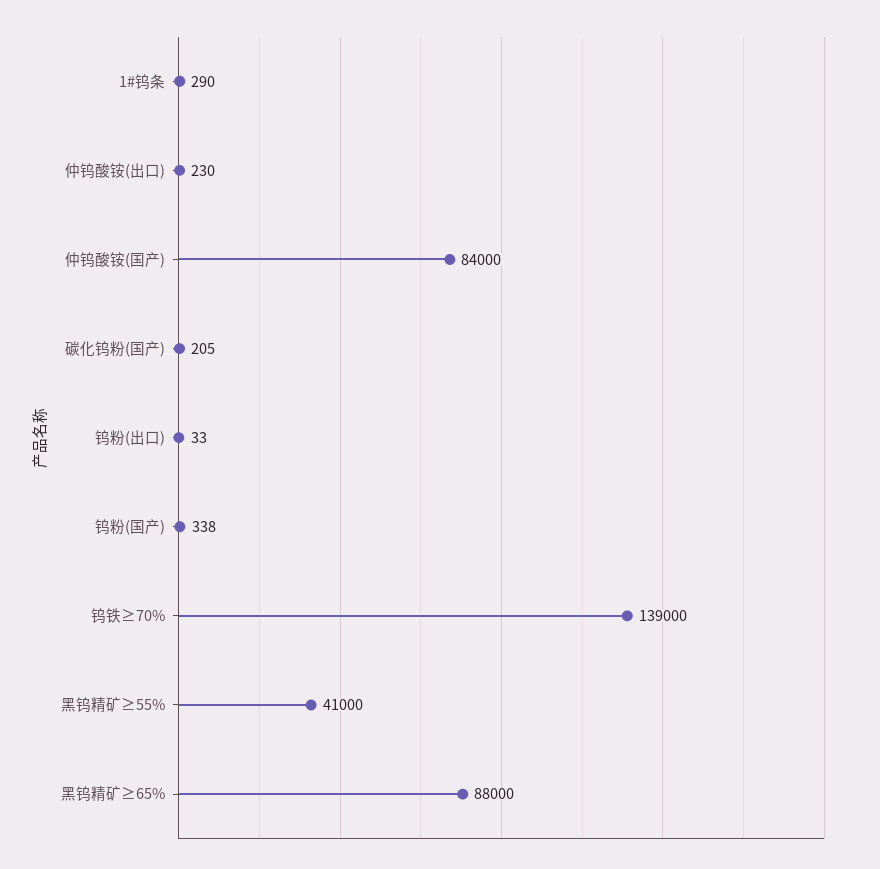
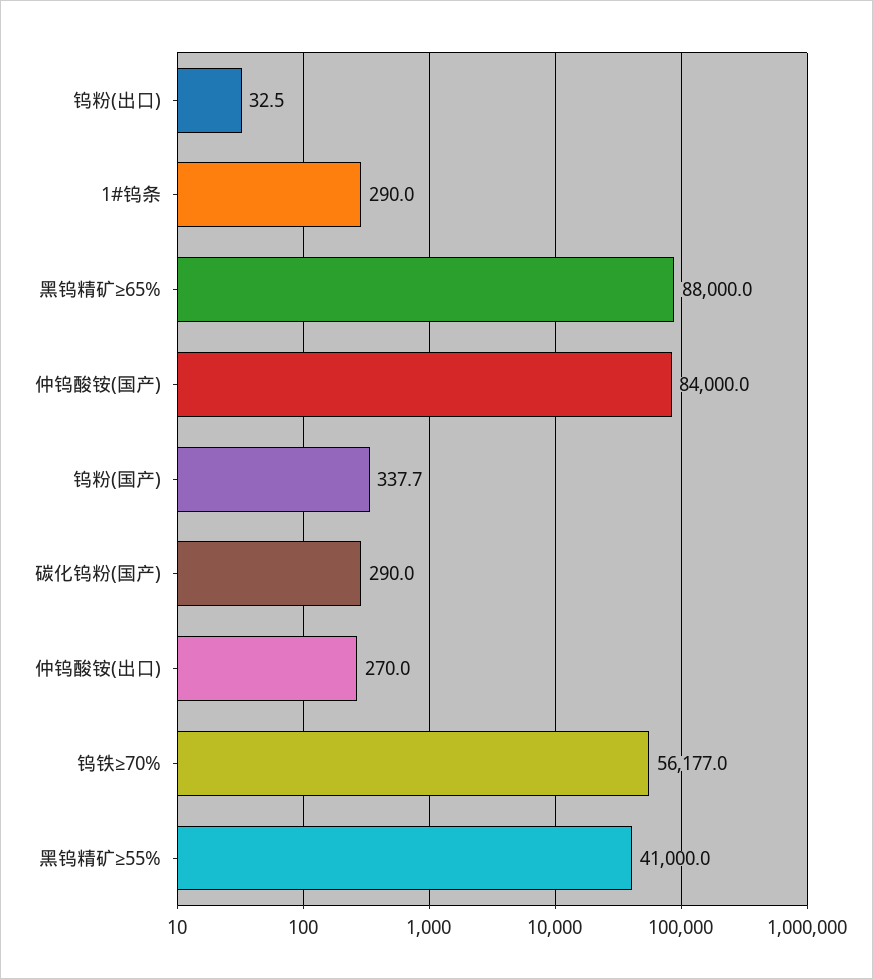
仲钨酸铵(出口): 230 -> 270
碳化钨粉(国产): 205 -> 290
钨铁≥70%: 139000 -> 56177

